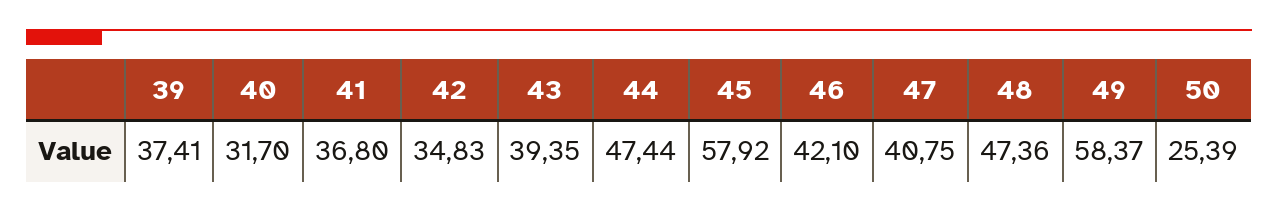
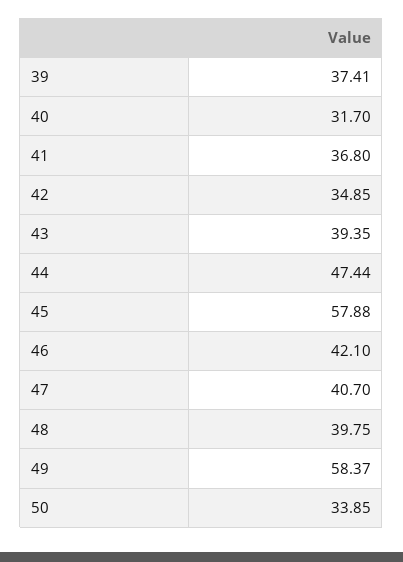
42: 34.83 -> 34.85
45: 57.92 -> 57.88
47: 40.75 -> 40.7
48: 47.36 -> 39.75
50: 25.39 -> 33.85

